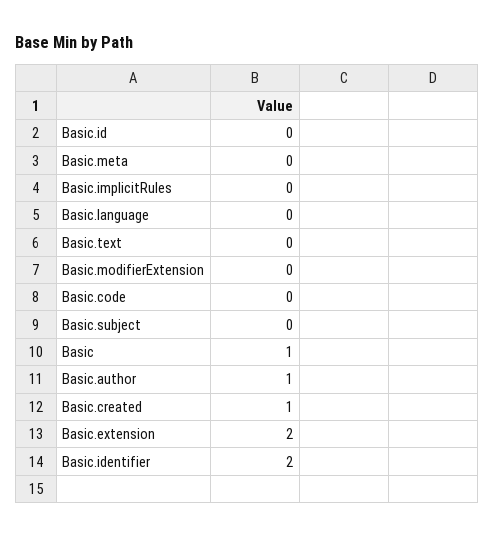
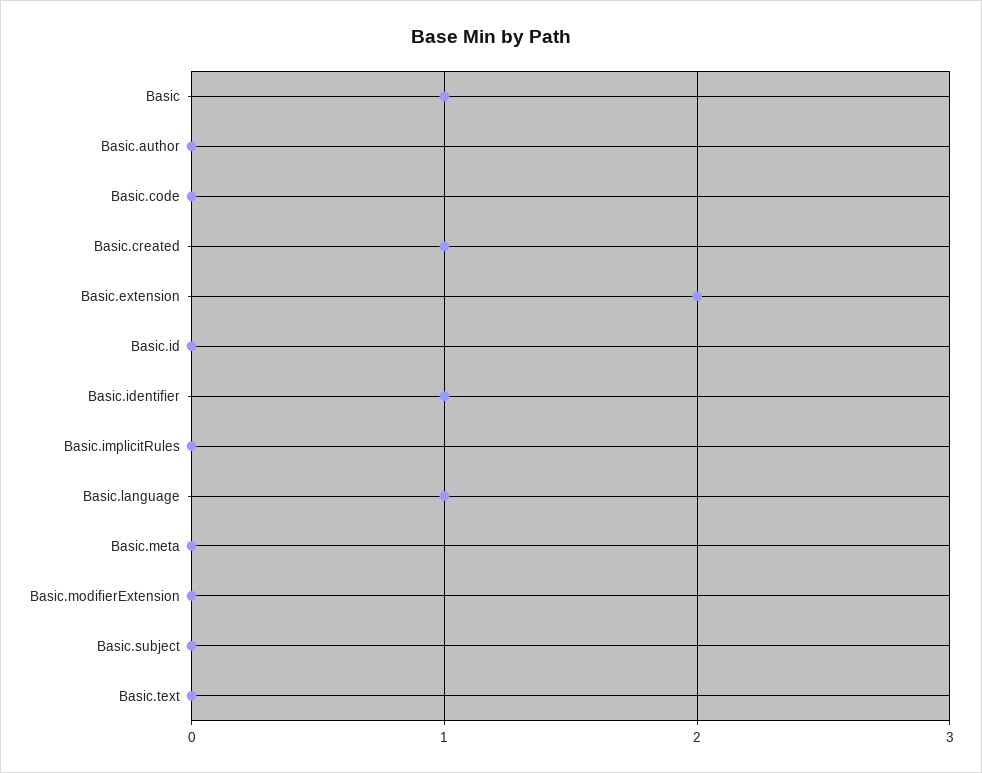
Basic.language: 0 -> 1
Basic.author: 1 -> 0
Basic.identifier: 2 -> 1

